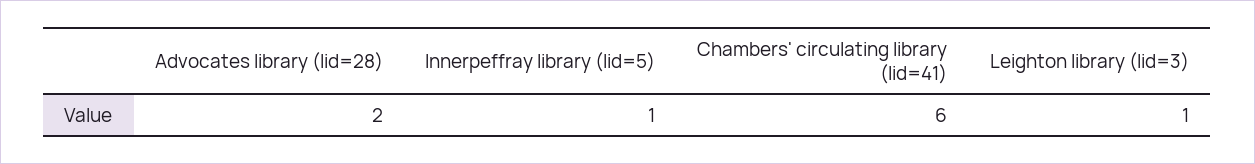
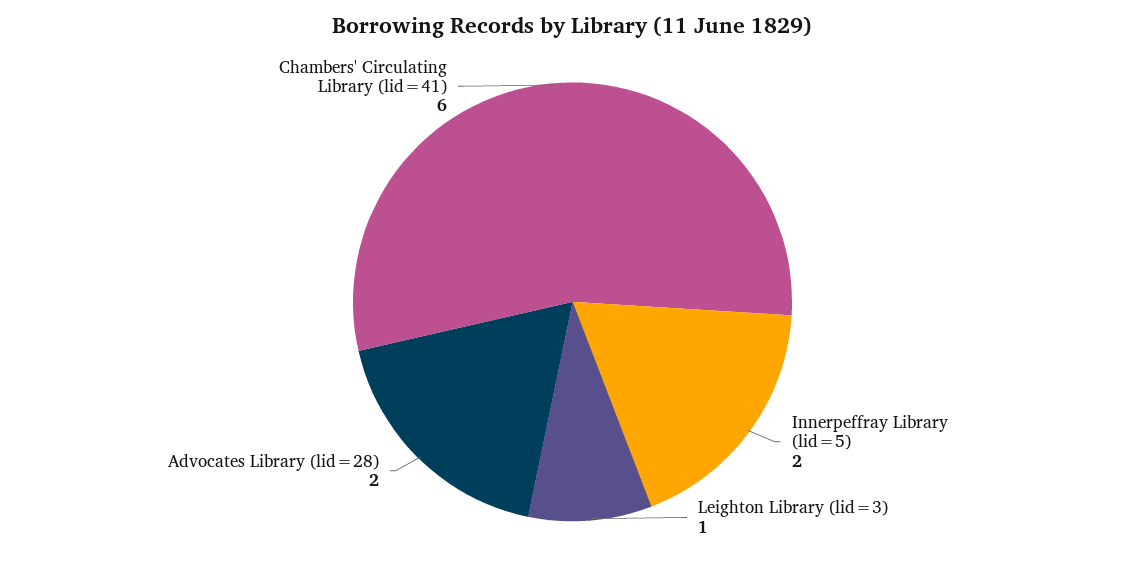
Innerpeffray library (lid=5): 1 -> 2

